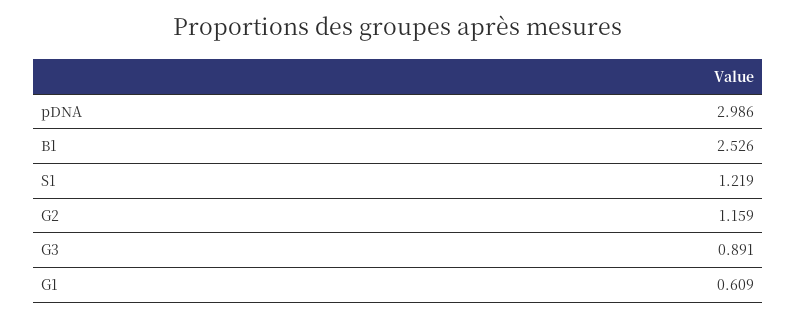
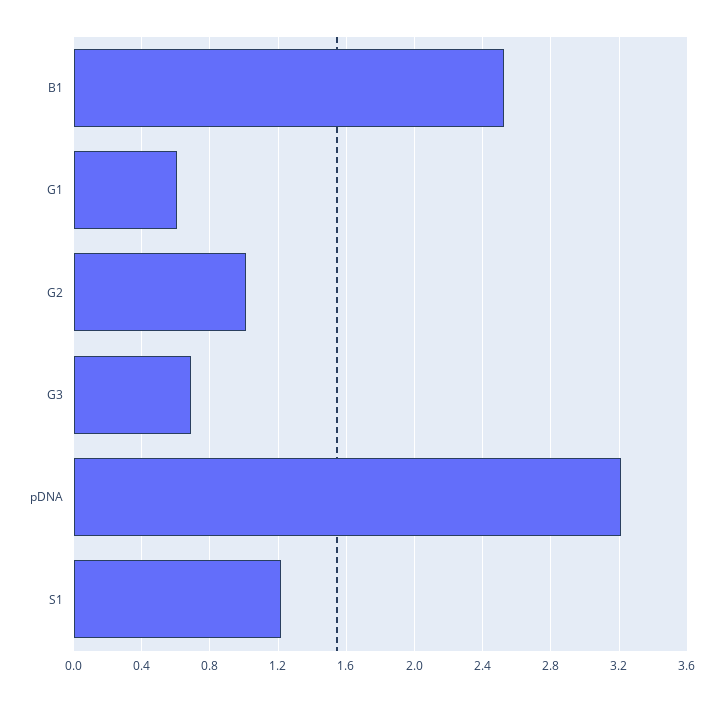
pDNA: 2.986 -> 3.2
G2: 1.159 -> 1
G3: 0.891 -> 0.7

